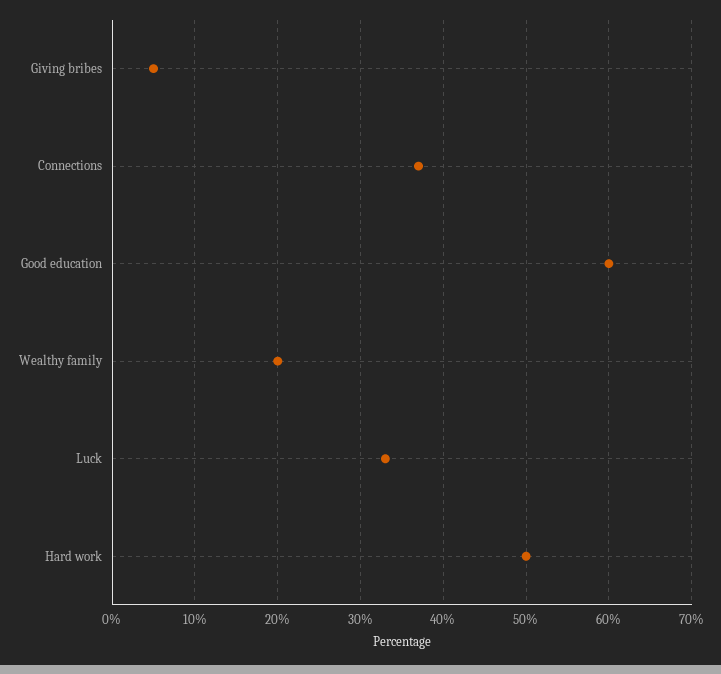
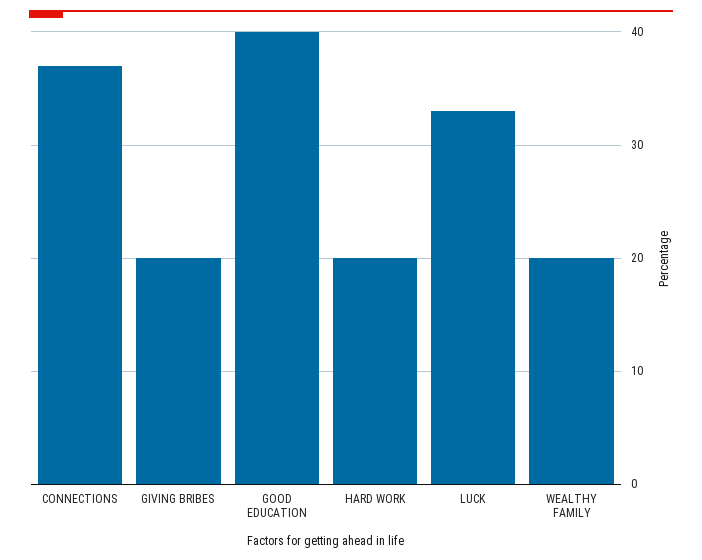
Giving bribes: 5 -> 20
Good education: 60 -> 40
Hard work: 50 -> 20

